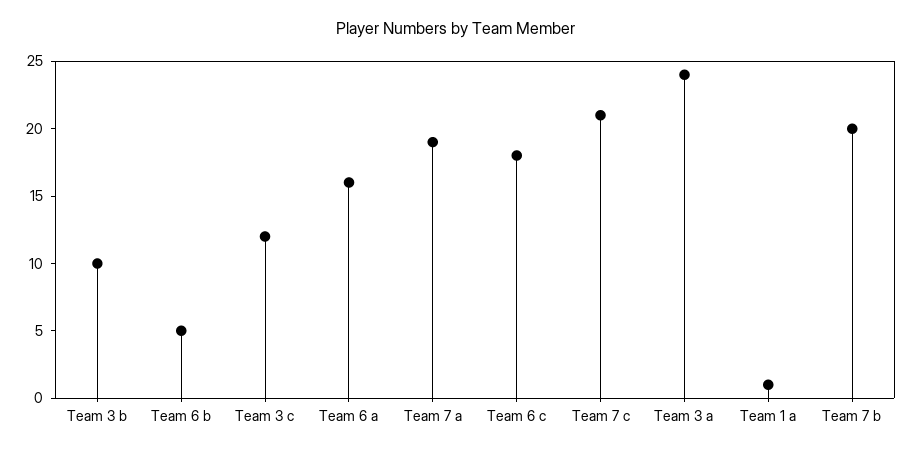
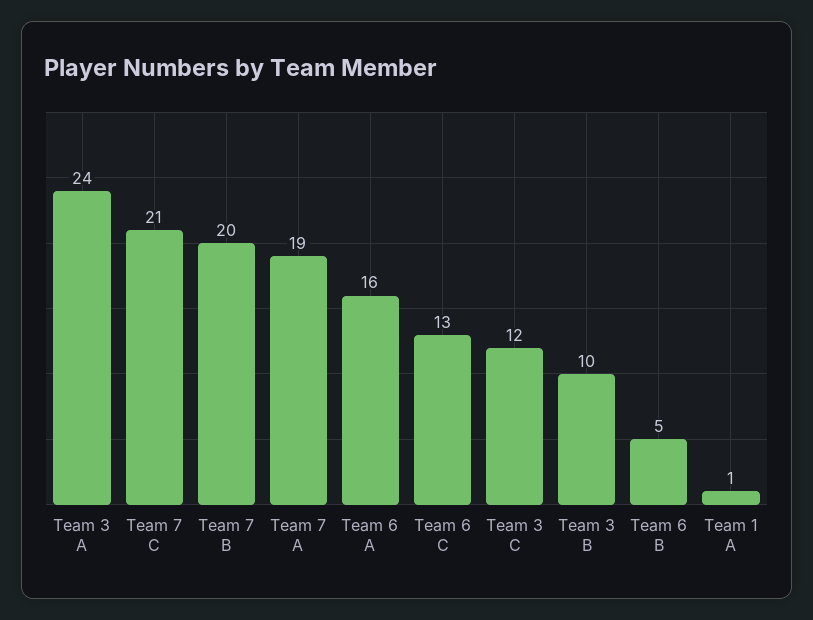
Team 6 c: 18 -> 13

